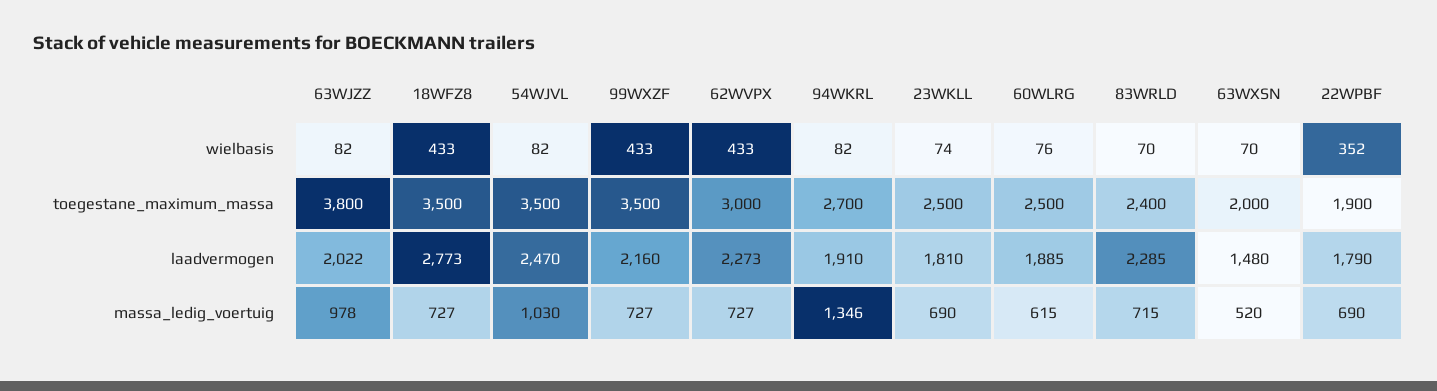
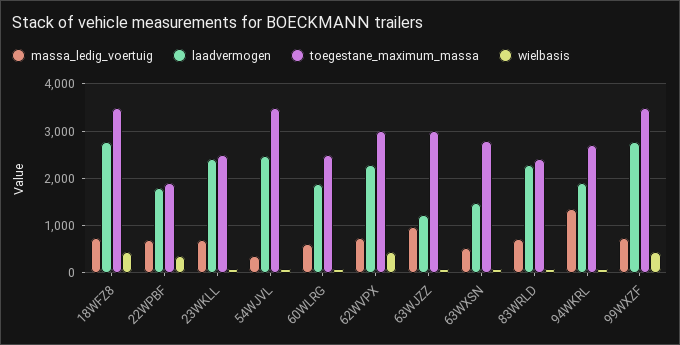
toegestane_maximum_massa, 63WJZZ: 3800 -> 3000
toegestane_maximum_massa, 63WXSN: 2000 -> 2800
laadvermogen, 63WJZZ: 2022 -> 1200
laadvermogen, 99WXZF: 2160 -> 2800
laadvermogen, 23WKLL: 1810 -> 2400
massa_ledig_voertuig, 54WJVL: 1030 -> 400

